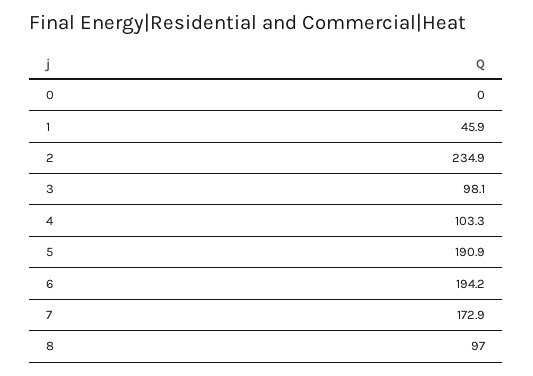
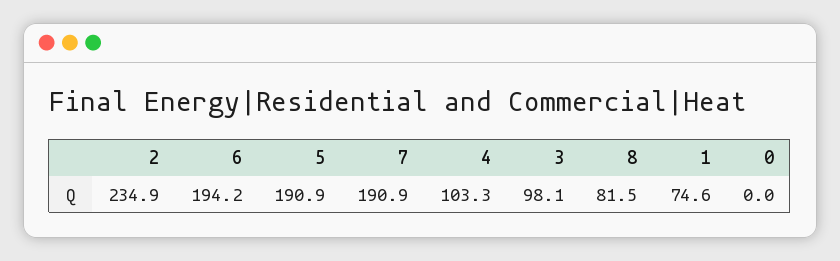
1: 45.9 -> 74.6
7: 172.9 -> 190.9
8: 97 -> 81.5

